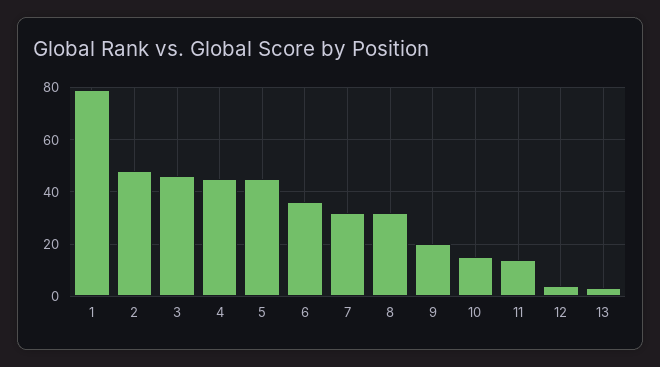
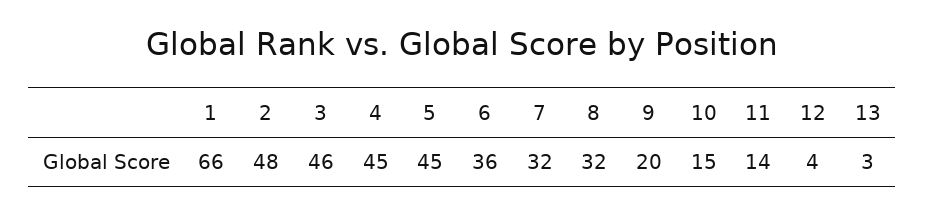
1: 80 -> 66

